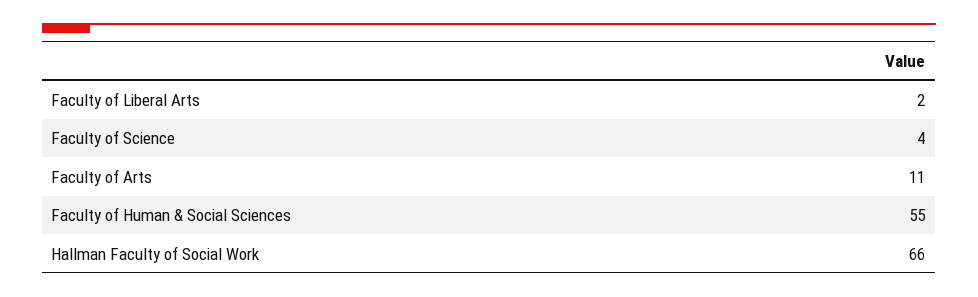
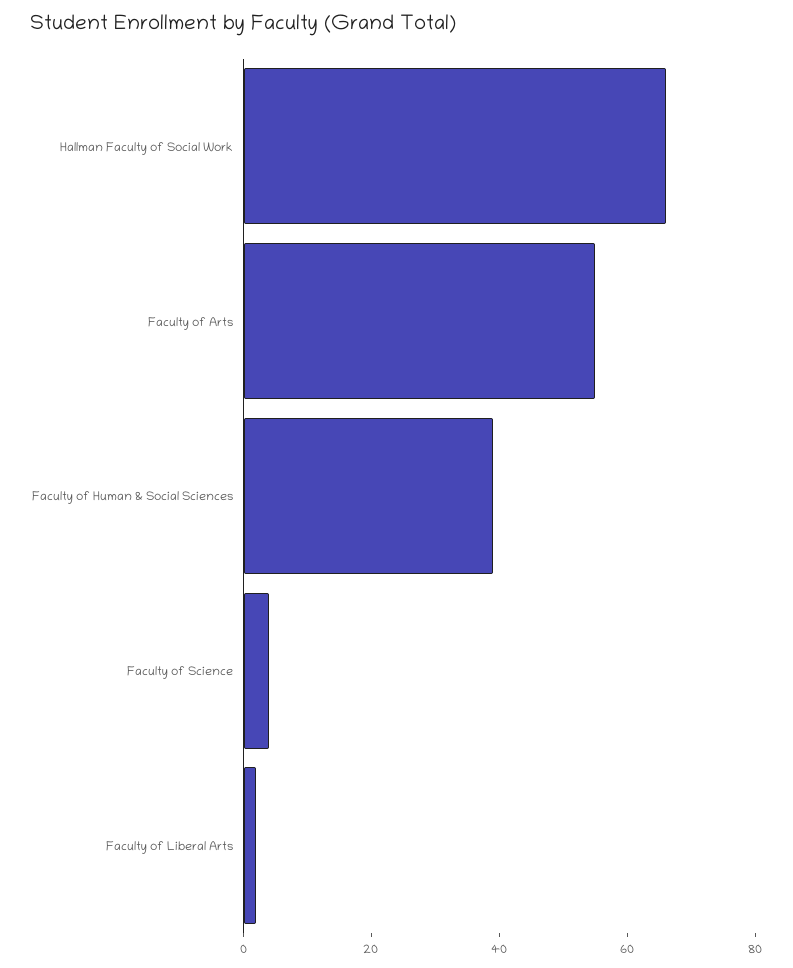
Faculty of Arts: 11 -> 55
Faculty of Human & Social Sciences: 55 -> 40

